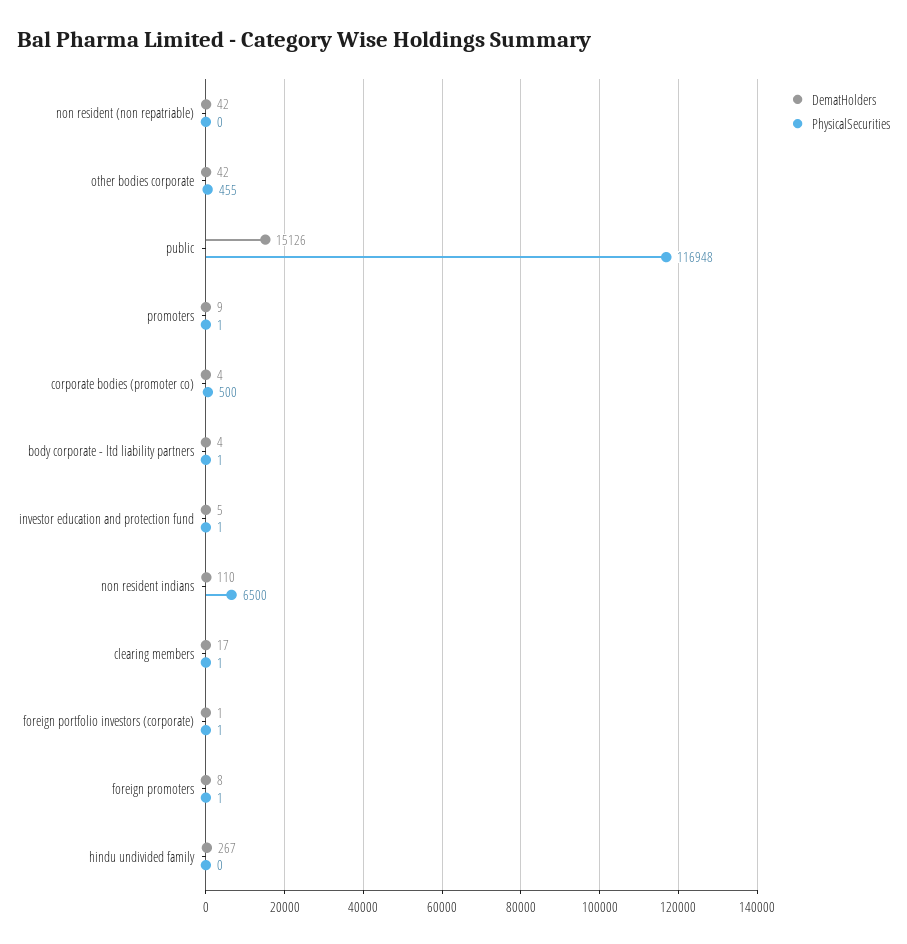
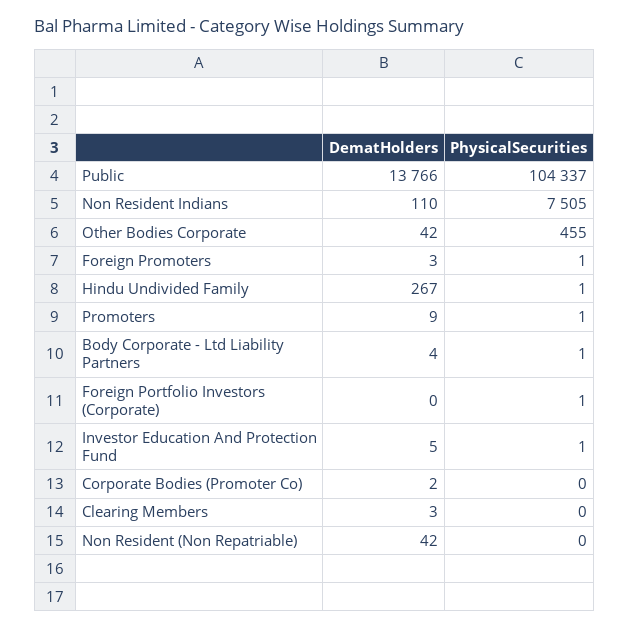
DematHolders, public: 15126 -> 13766
PhysicalSecurities, public: 116948 -> 104337
DematHolders, corporate bodies (promoter co): 4 -> 2
PhysicalSecurities, corporate bodies (promoter co): 500 -> 0
PhysicalSecurities, non resident indians: 6500 -> 7505
DematHolders, clearing members: 17 -> 3
PhysicalSecurities, clearing members: 1 -> 0
DematHolders, foreign portfolio investors (corporate): 1 -> 0
DematHolders, foreign promoters: 8 -> 3
PhysicalSecurities, hindu undivided family: 0 -> 1

